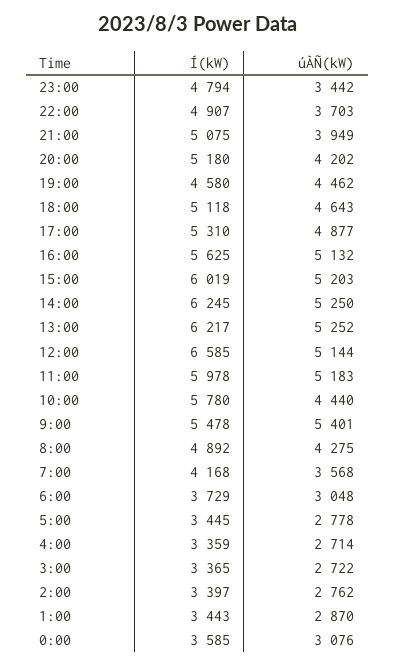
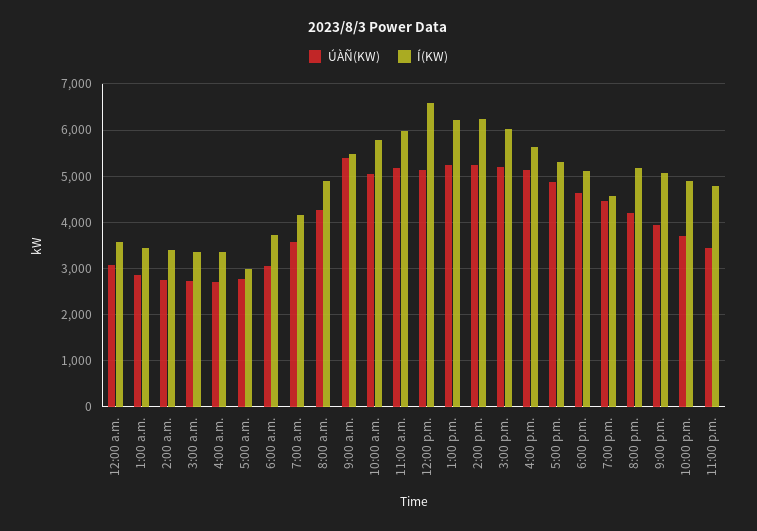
úÀÑ(kW), 10:00: 4440 -> 5000
Í(kW), 5:00: 3445 -> 3000

